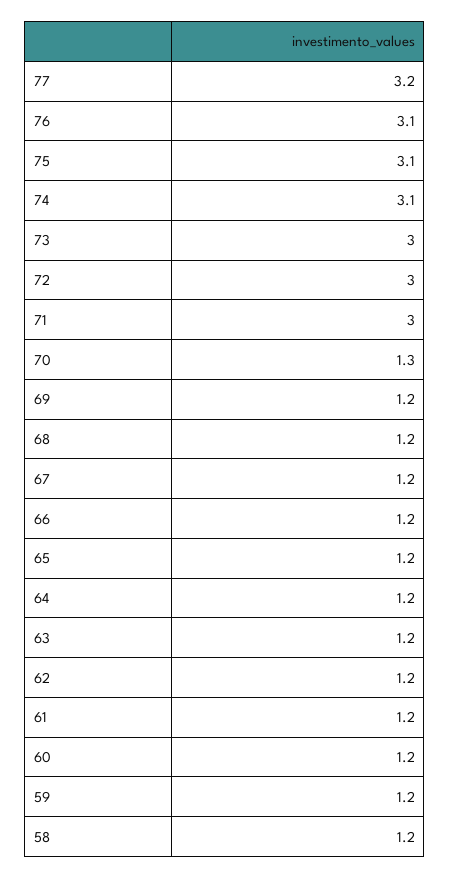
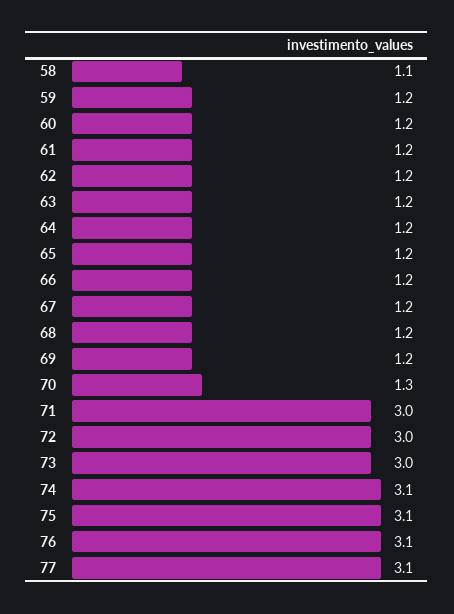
77: 3.2 -> 3.1
58: 1.2 -> 1.1

